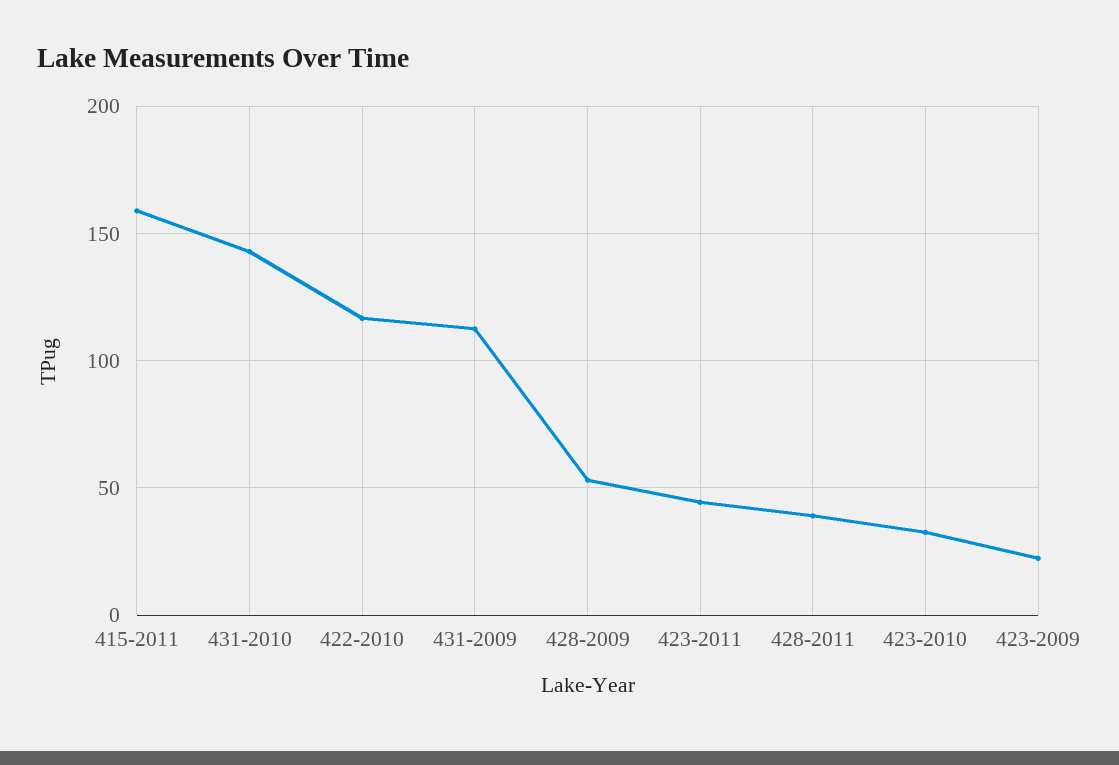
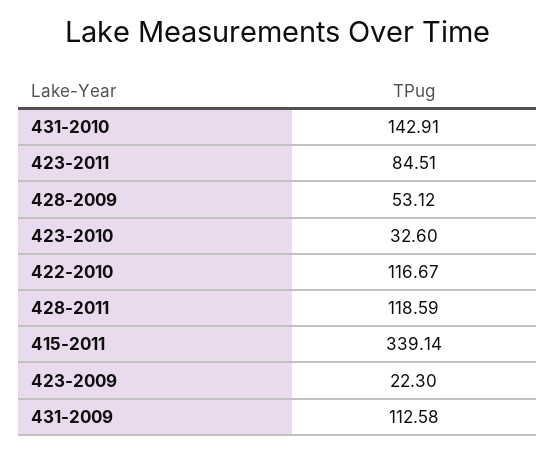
415-2011: 160 -> 339.14
423-2011: 45 -> 84.51
428-2011: 40 -> 118.59

